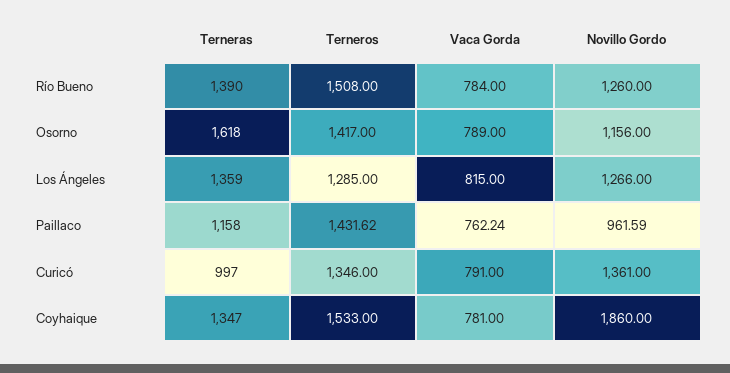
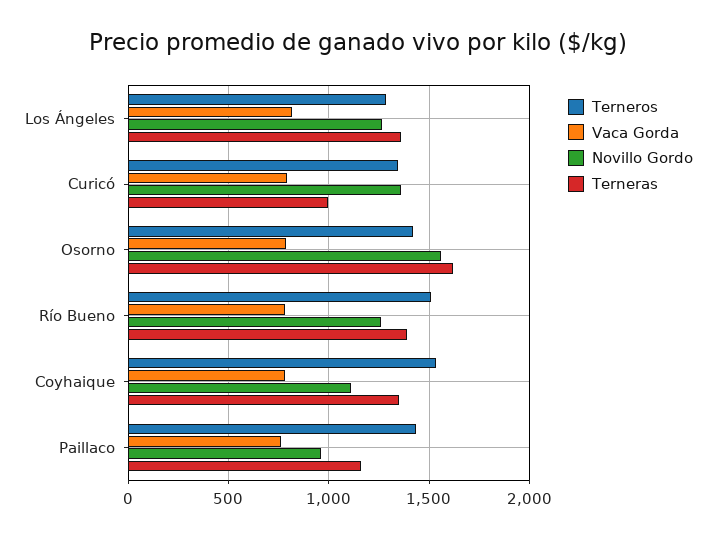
Novillo Gordo, Osorno: 1156 -> 1550
Novillo Gordo, Coyhaique: 1860 -> 1100

